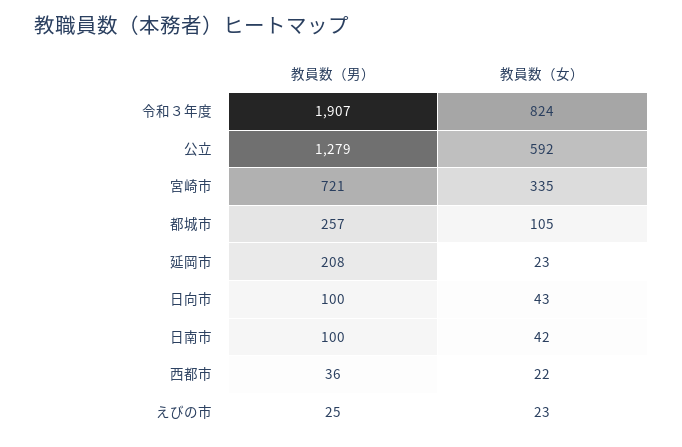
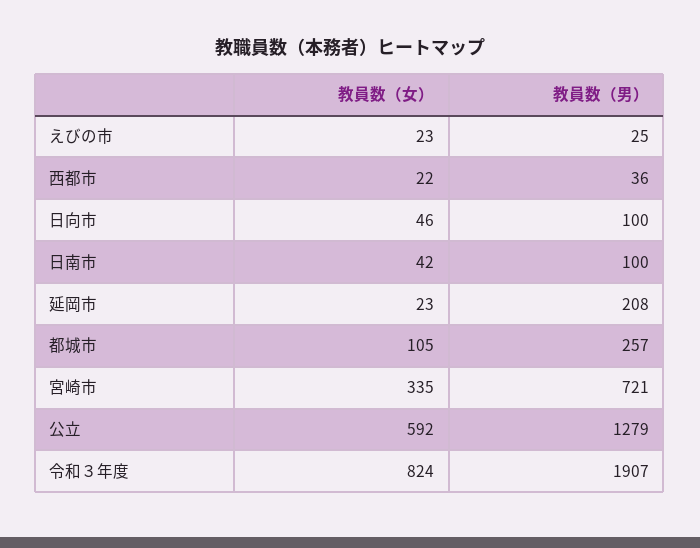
教員数（女）, 日向市: 43 -> 46

